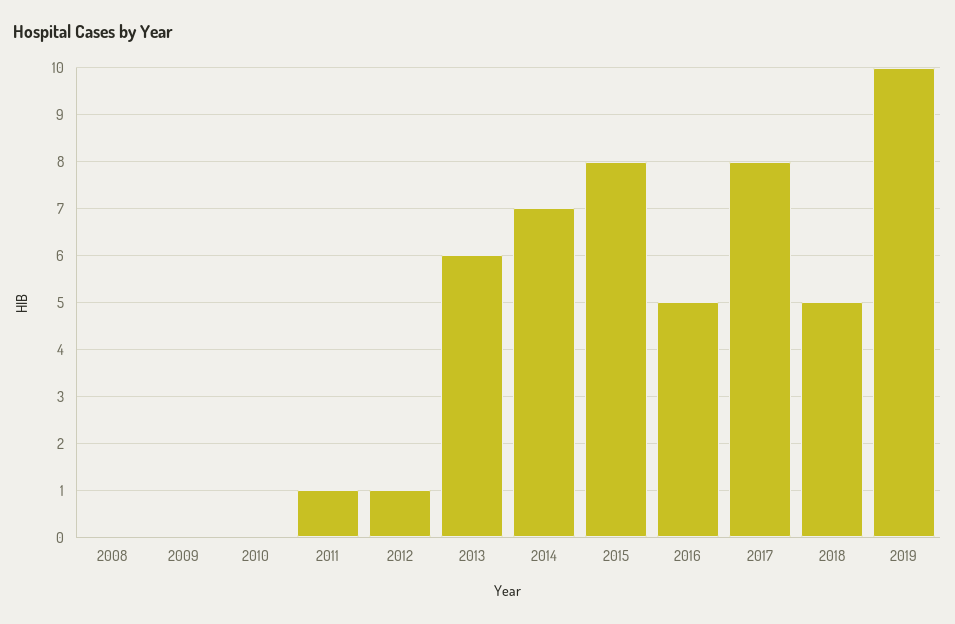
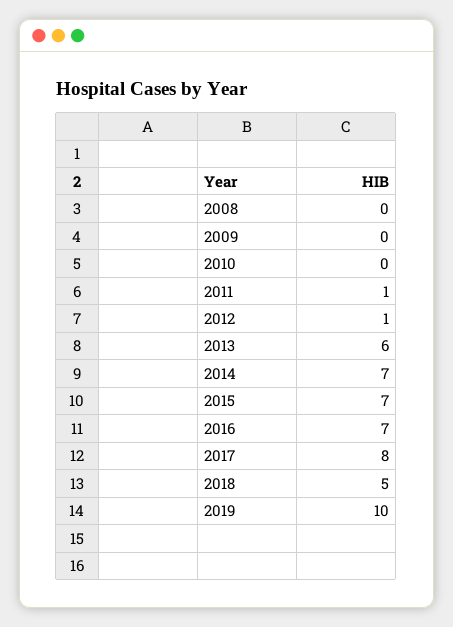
2015: 8 -> 7
2016: 5 -> 7

